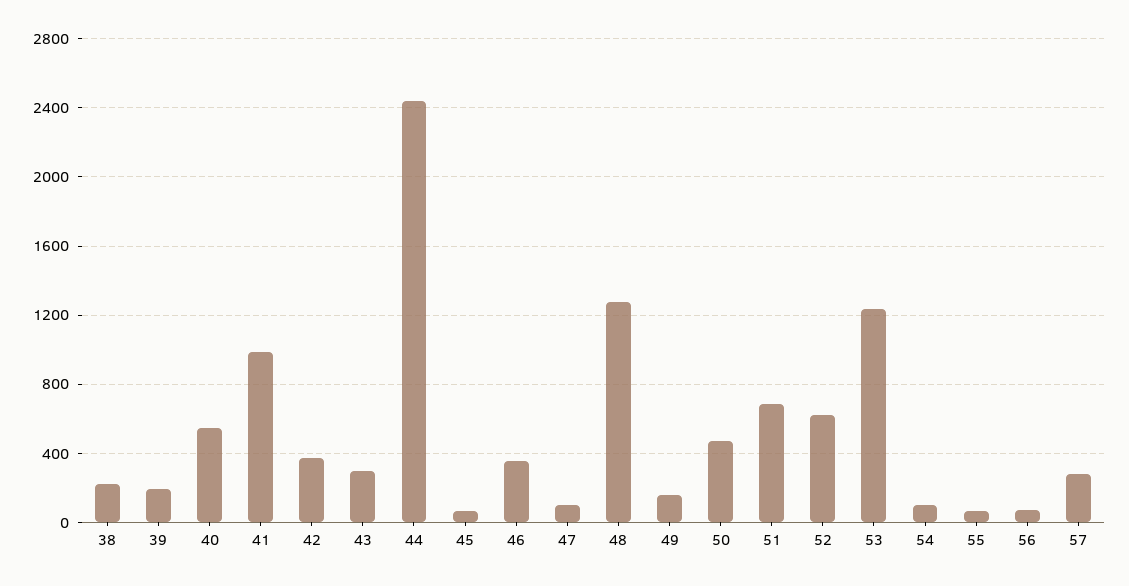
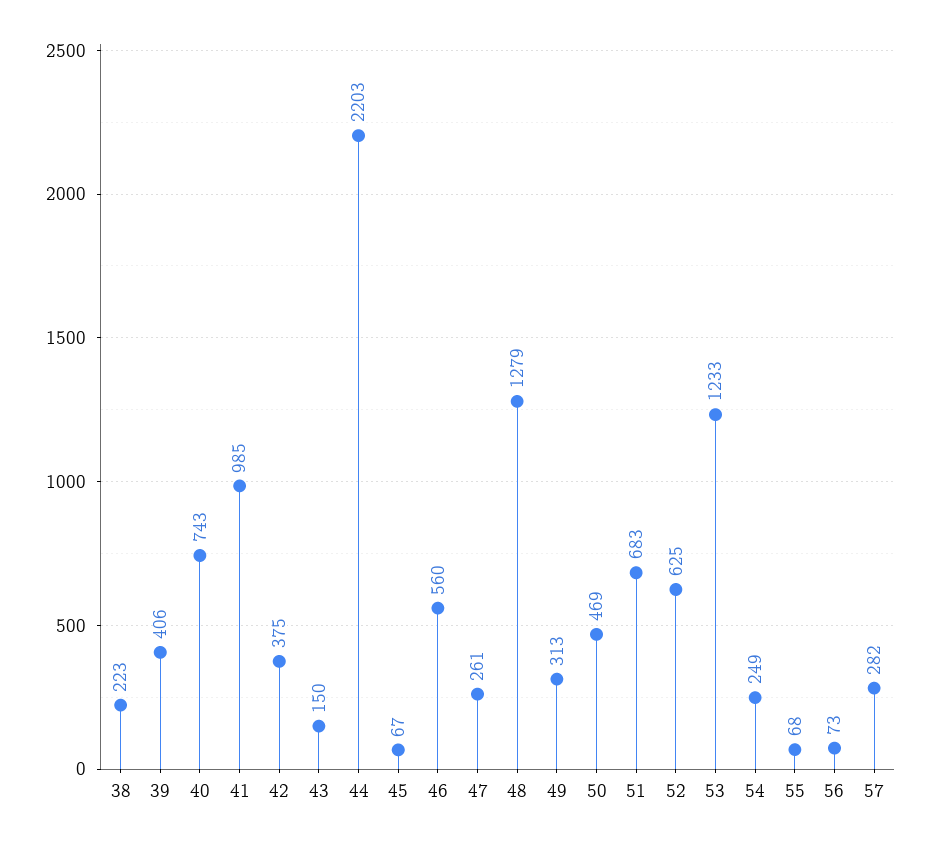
39: 200 -> 406
40: 550 -> 743
43: 300 -> 150
44: 2450 -> 2203
46: 350 -> 560
47: 100 -> 261
49: 150 -> 313
54: 100 -> 249

